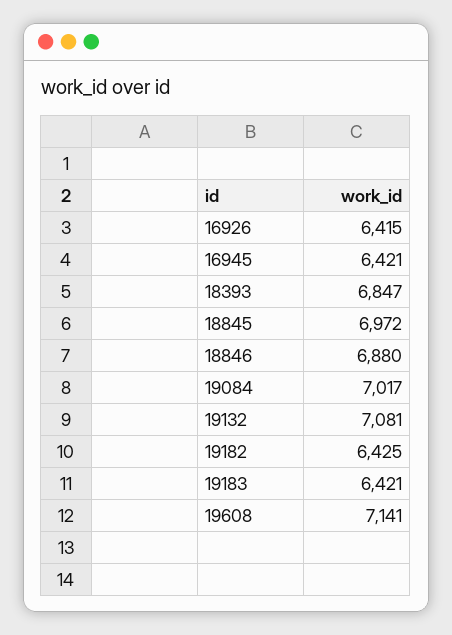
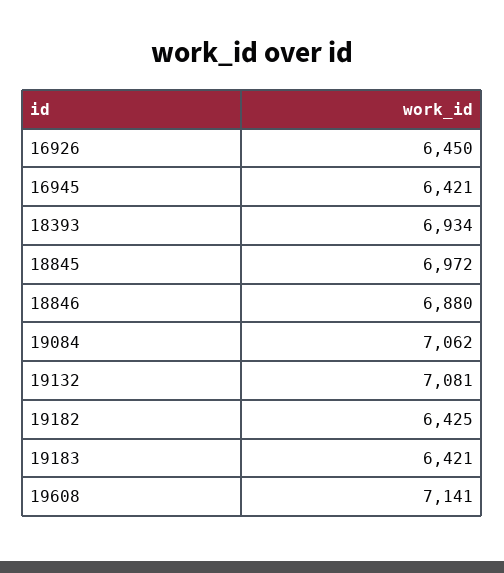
16926: 6415 -> 6450
18393: 6847 -> 6934
19084: 7017 -> 7062

